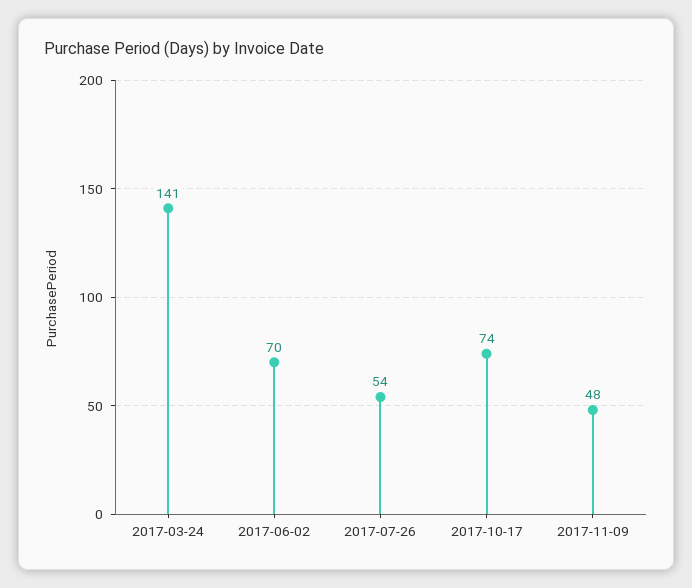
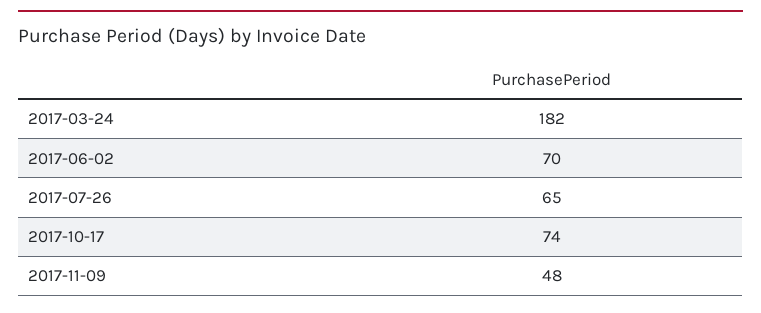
2017-03-24: 141 -> 182
2017-07-26: 54 -> 65

